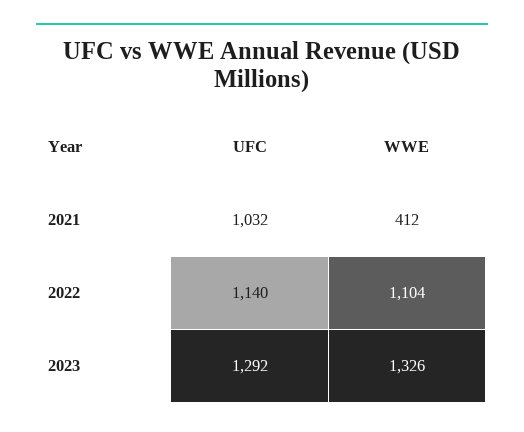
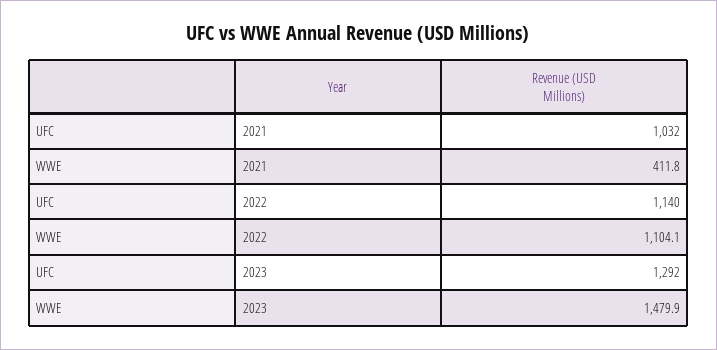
WWE, 2023: 1326 -> 1479.9

